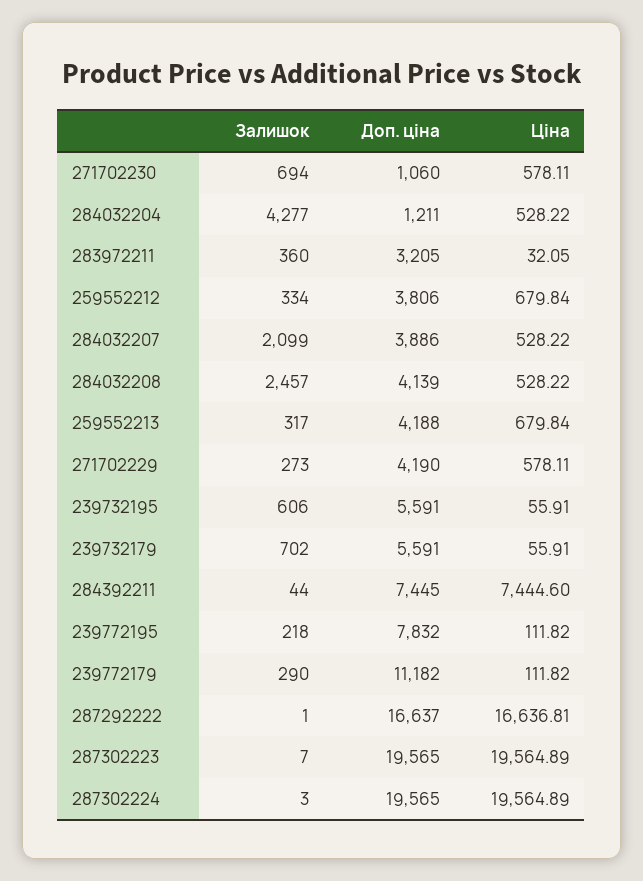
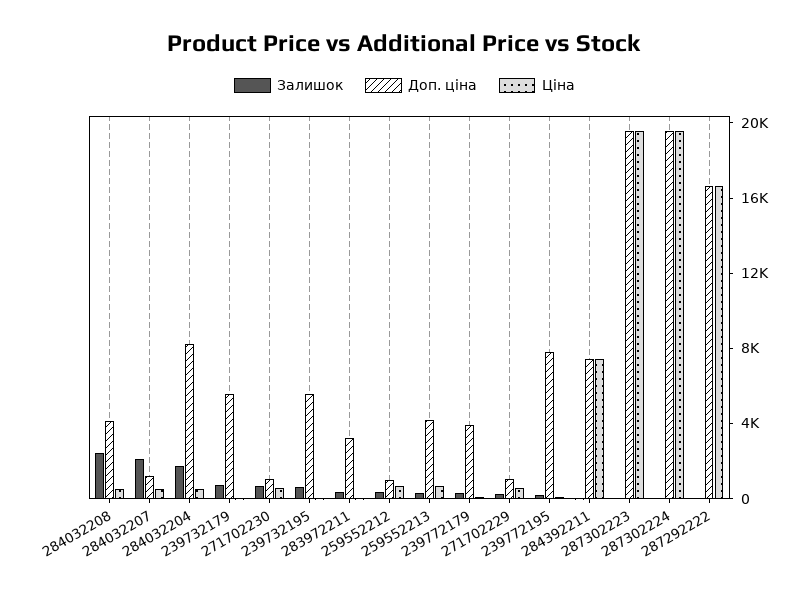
Залишок, 284032204: 4277 -> 2000
Доп. ціна, 284032204: 1211 -> 8000
Доп. ціна, 259552212: 3806 -> 1000
Доп. ціна, 284032207: 3886 -> 1000
Доп. ціна, 271702229: 4190 -> 1000
Доп. ціна, 239772179: 11182 -> 4000

